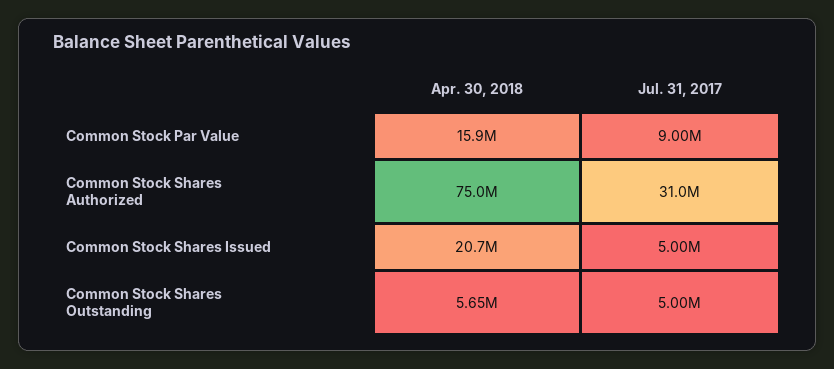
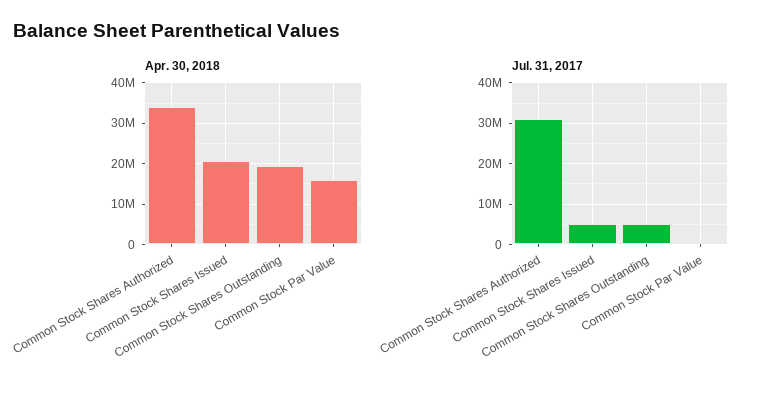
Jul. 31, 2017, Common Stock Par Value: 9000000 -> 0
Apr. 30, 2018, Common Stock Shares Authorized: 75000000 -> 34000000
Apr. 30, 2018, Common Stock Shares Outstanding: 5650000 -> 20000000

